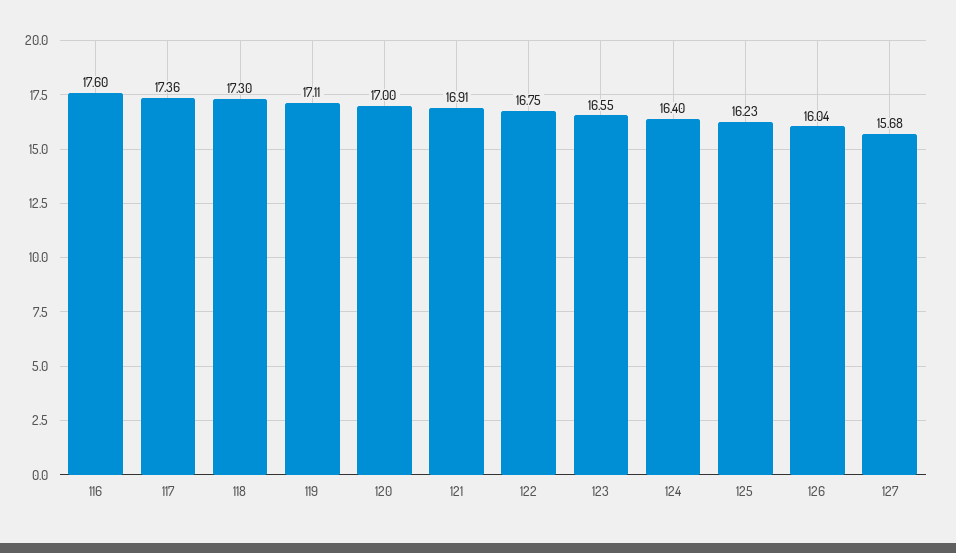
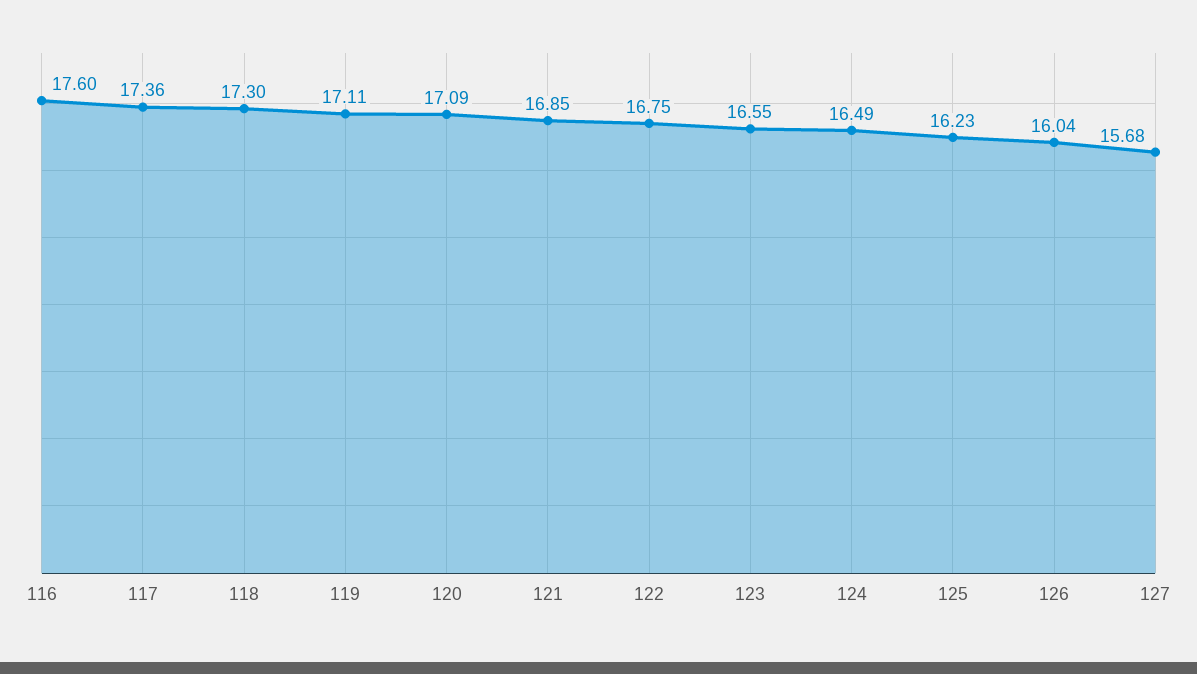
120: 17 -> 17.09
121: 16.91 -> 16.85
124: 16.4 -> 16.49

